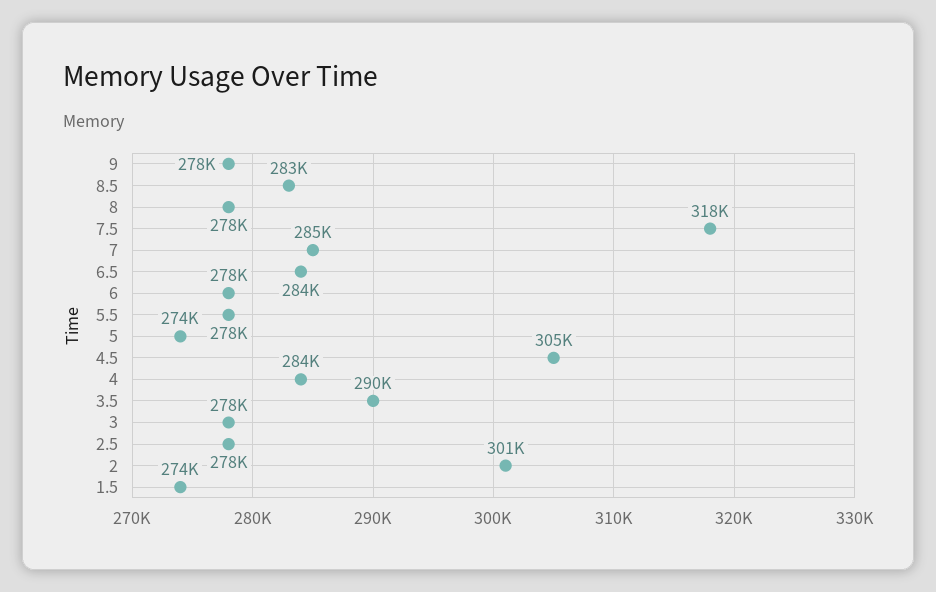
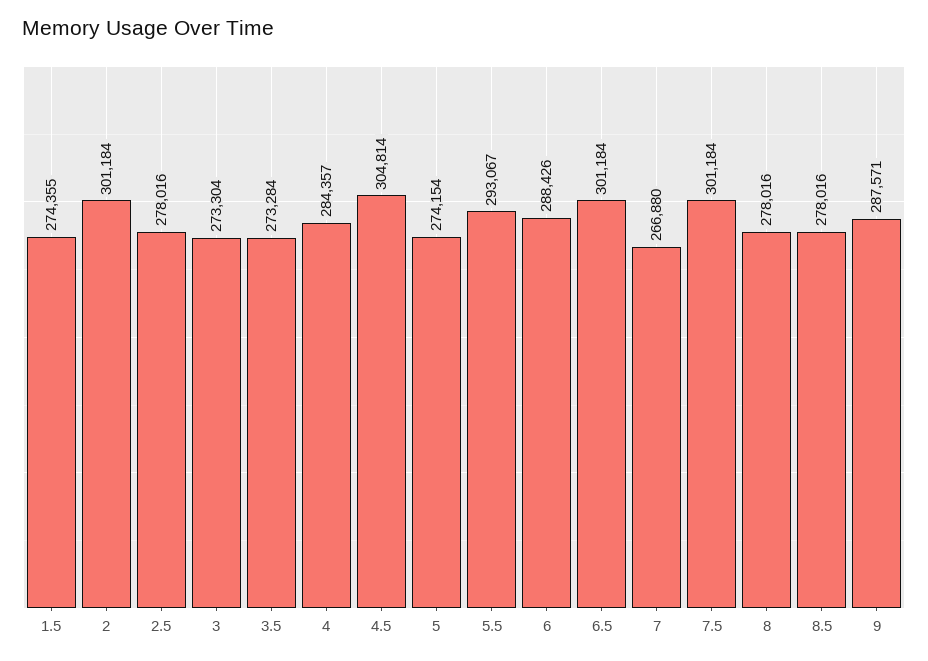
9: 278000 -> 287571
8.5: 283000 -> 278016
7.5: 318000 -> 301184
7: 285000 -> 266880
6.5: 284000 -> 301184
6: 278000 -> 288426
5.5: 278000 -> 293067
3.5: 290000 -> 273284
3: 278000 -> 273304

